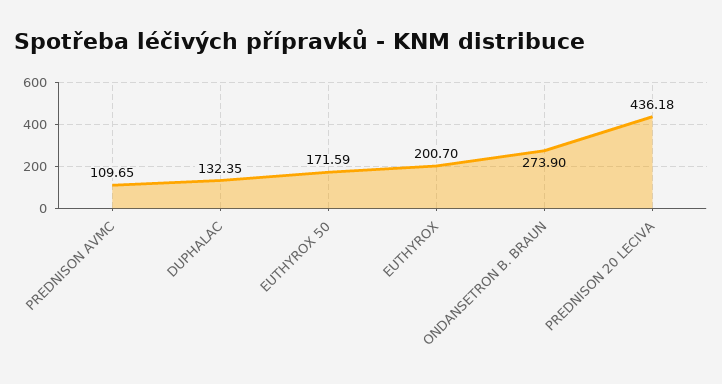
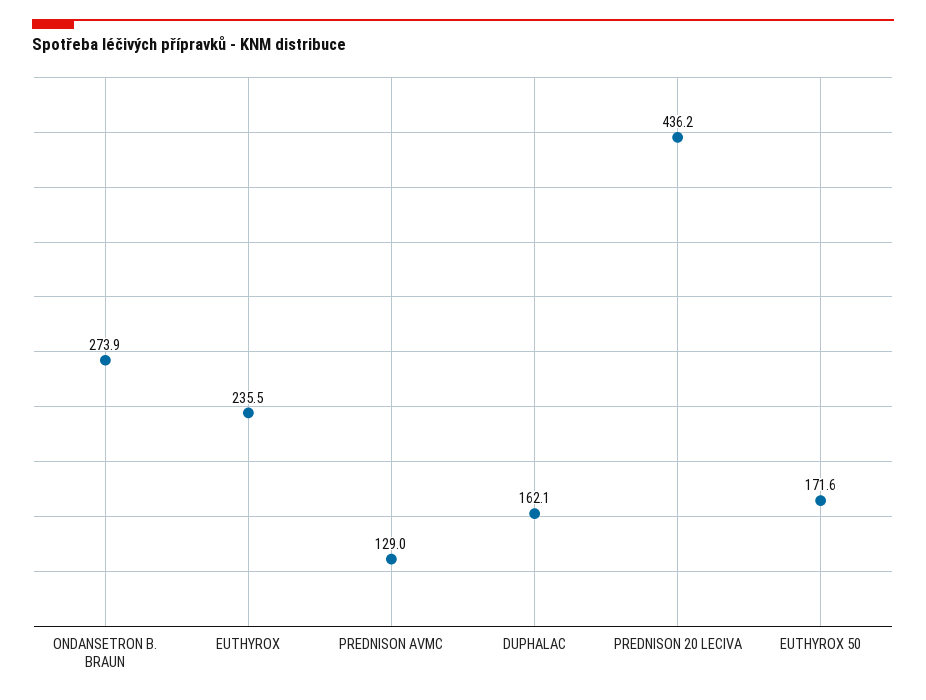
PREDNISON AVMC: 109.65 -> 129
DUPHALAC: 132.35 -> 162.1
EUTHYROX: 200.7 -> 235.5

